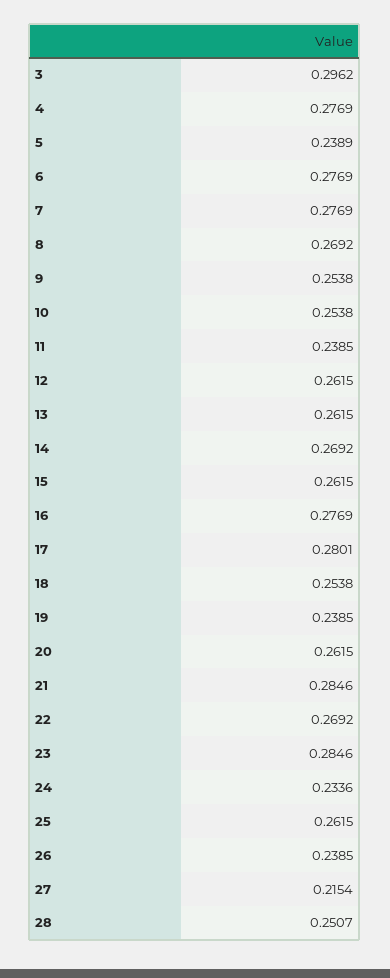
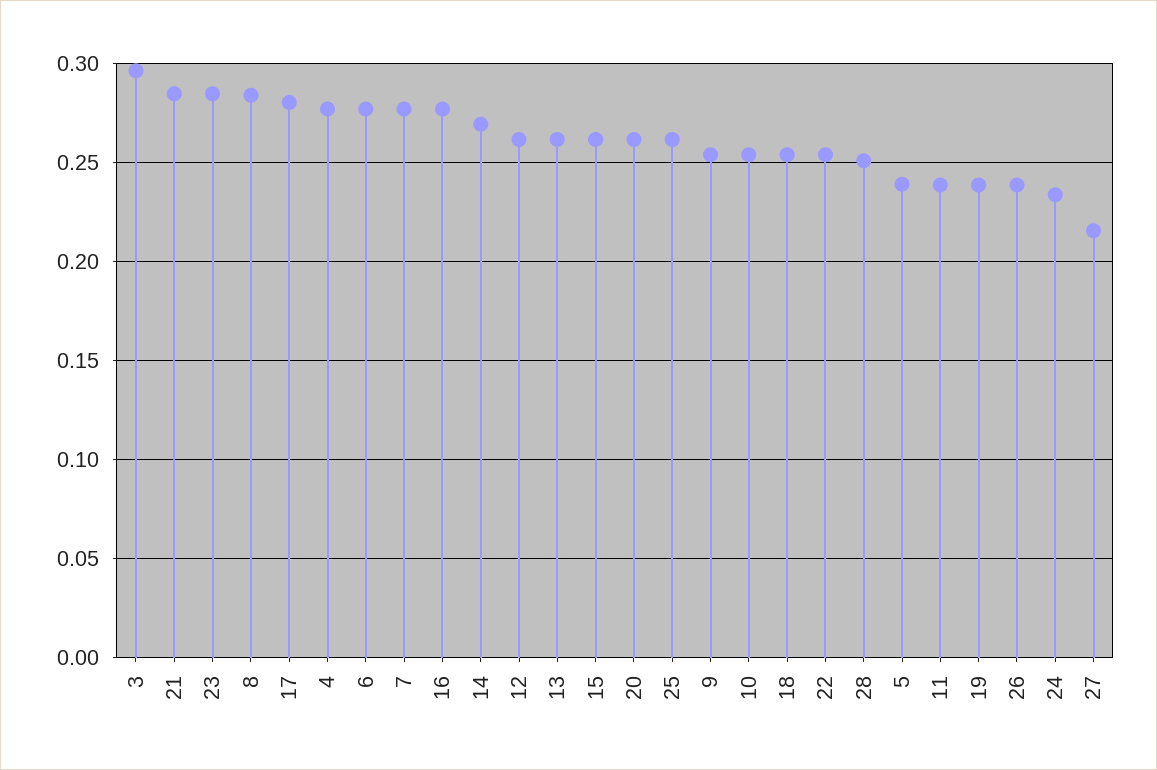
8: 0.2692 -> 0.285
22: 0.2692 -> 0.255

